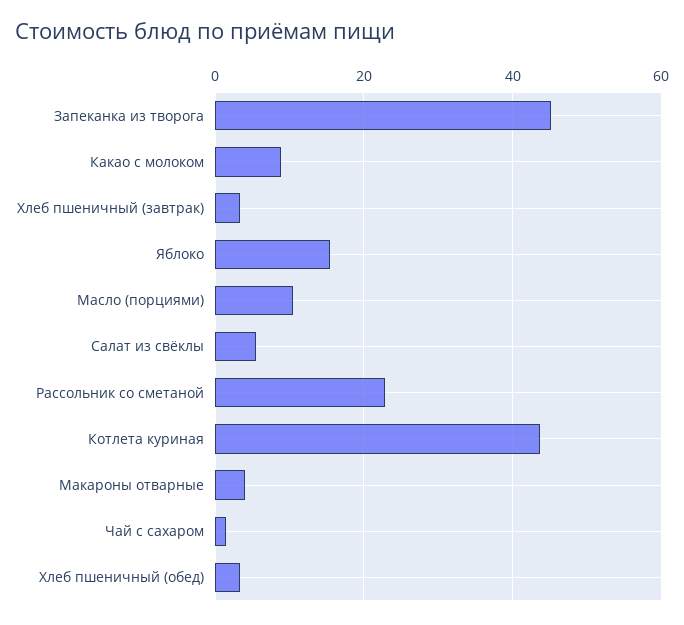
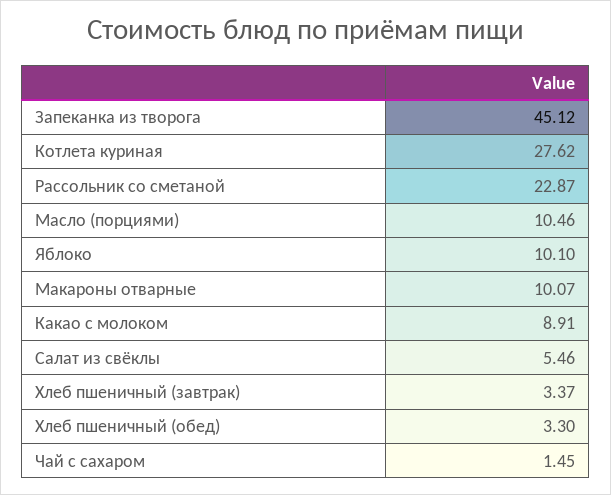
Яблоко: 16 -> 10.1
Котлета куриная: 44 -> 27.62
Макароны отварные: 4 -> 10.07

